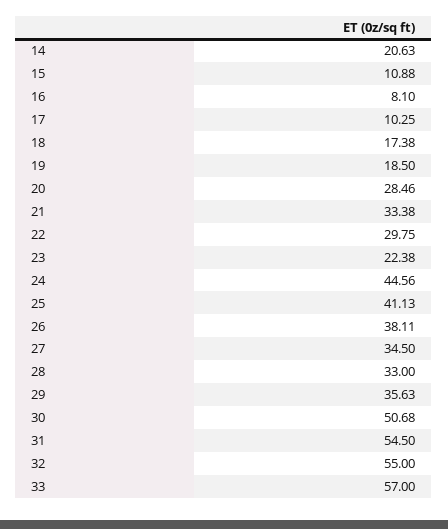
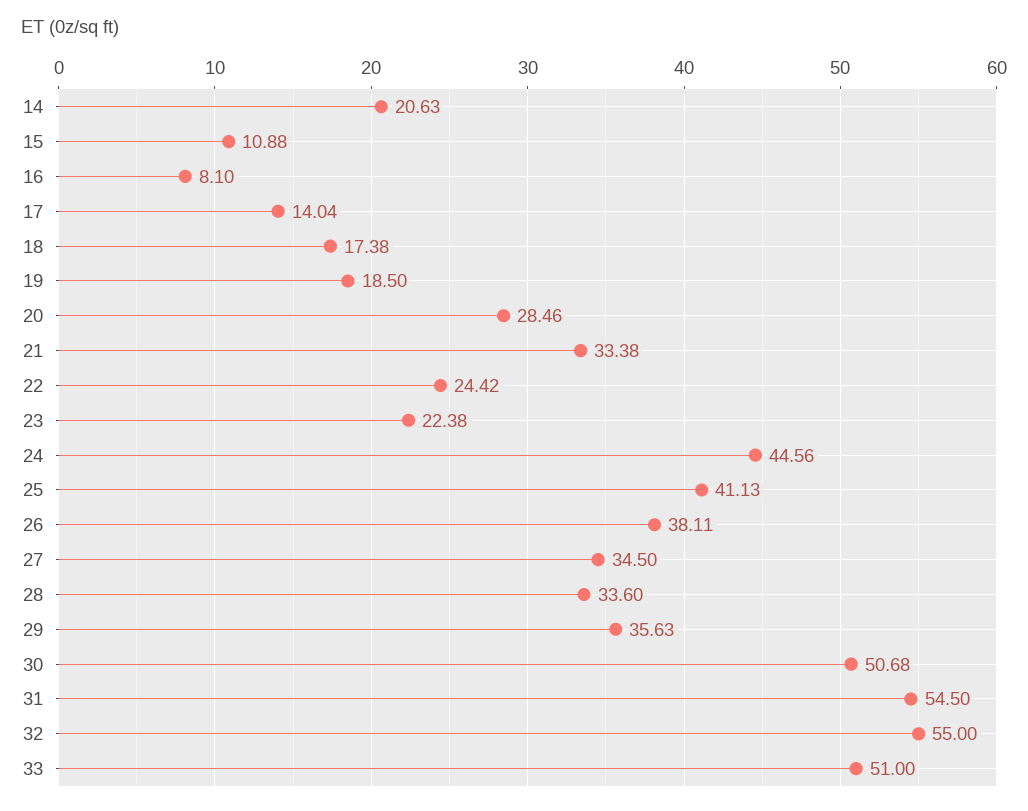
17: 10.25 -> 14.04
22: 29.75 -> 24.42
28: 33 -> 33.6
33: 57 -> 51

